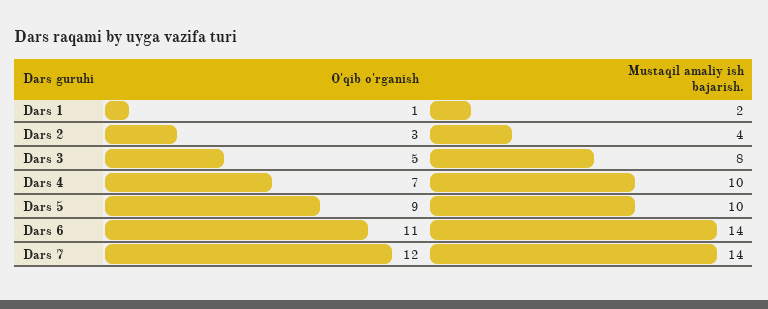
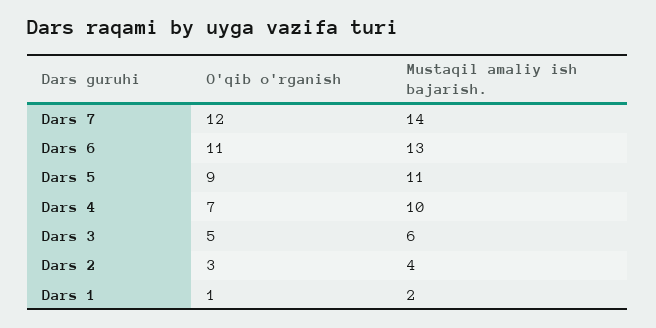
Mustaqil amaliy ish bajarish., Dars 3: 8 -> 6
Mustaqil amaliy ish bajarish., Dars 5: 10 -> 11
Mustaqil amaliy ish bajarish., Dars 6: 14 -> 13

